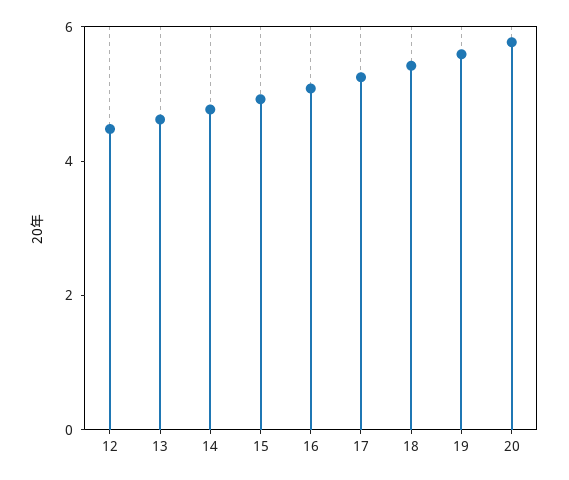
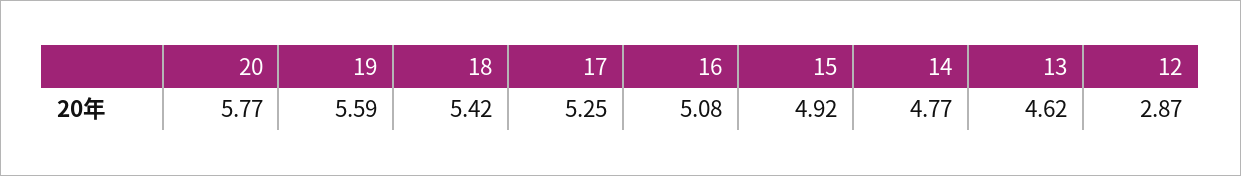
12: 4.5 -> 2.87

